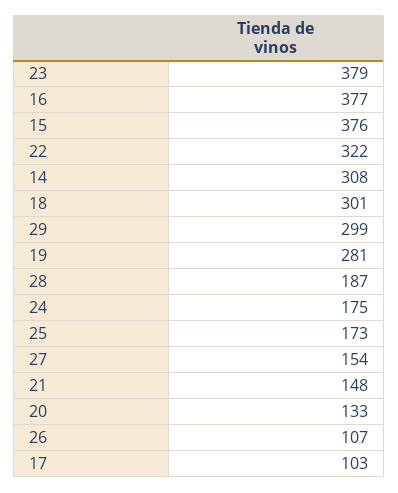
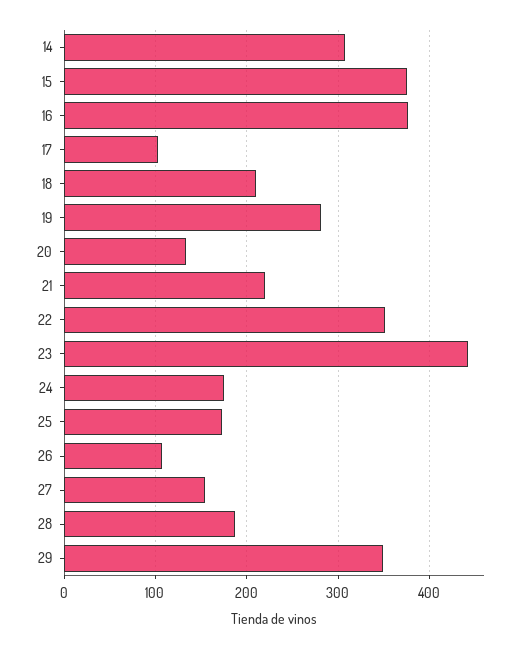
23: 379 -> 440
22: 322 -> 350
18: 301 -> 210
29: 299 -> 350
21: 148 -> 220

